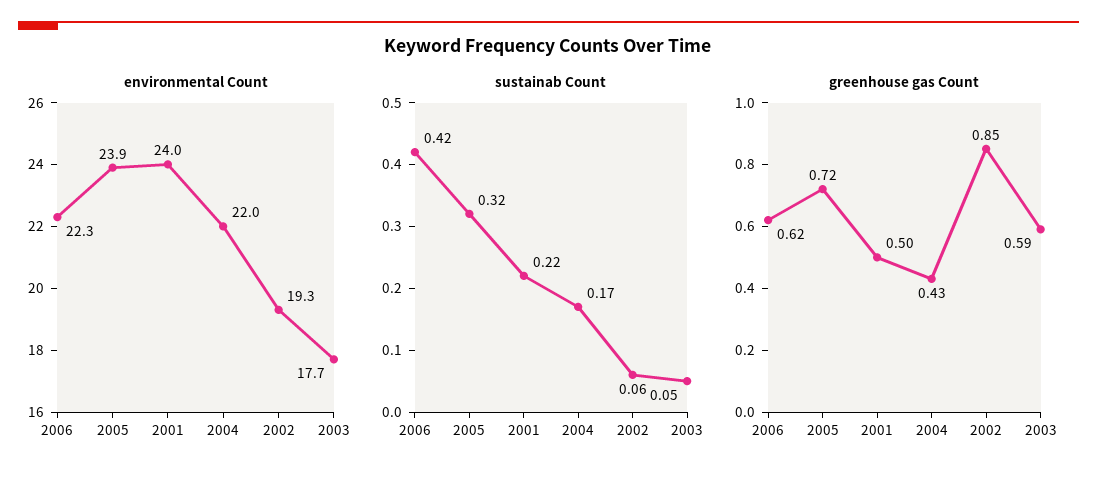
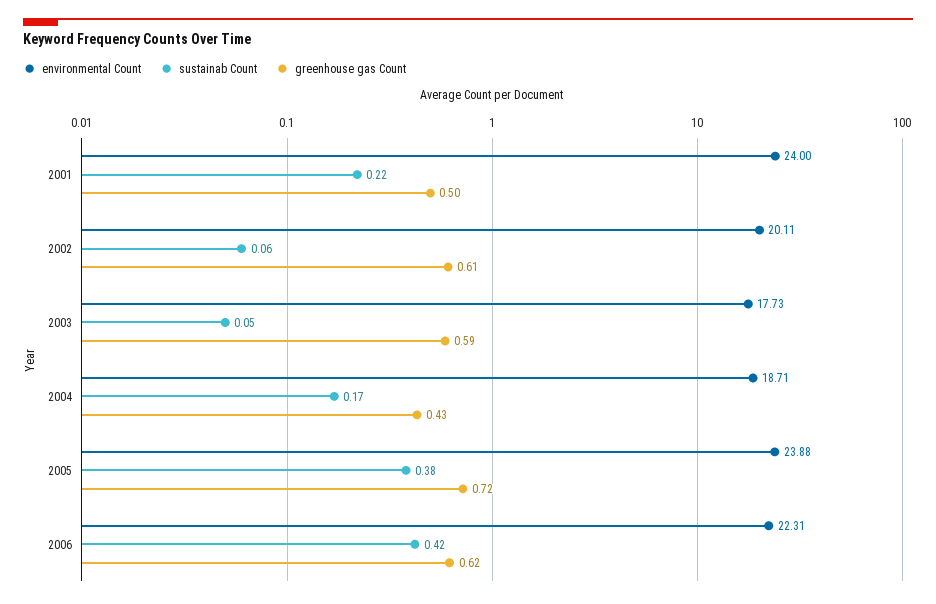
environmental Count, 2004: 22 -> 18.71
environmental Count, 2002: 19.3 -> 20.11
sustainab Count, 2005: 0.32 -> 0.38
greenhouse gas Count, 2002: 0.85 -> 0.61

